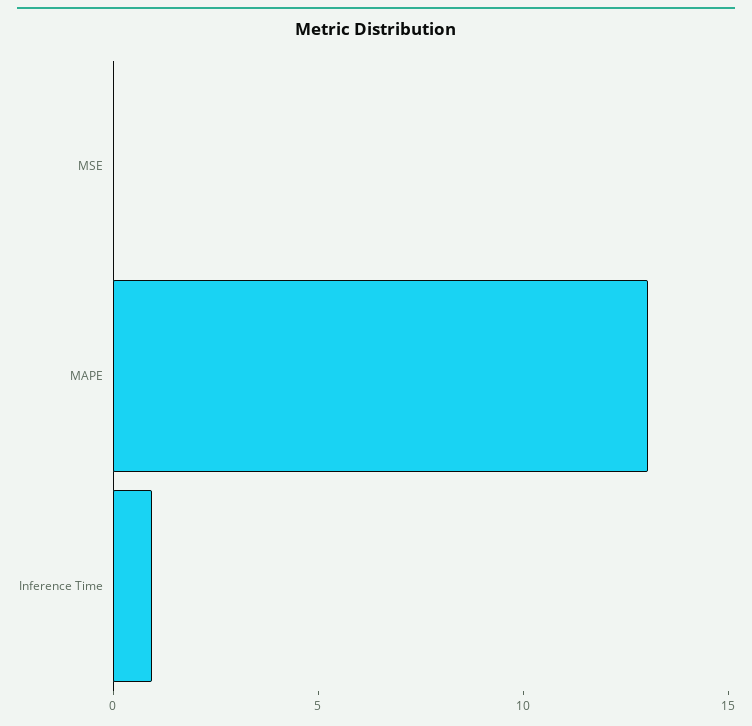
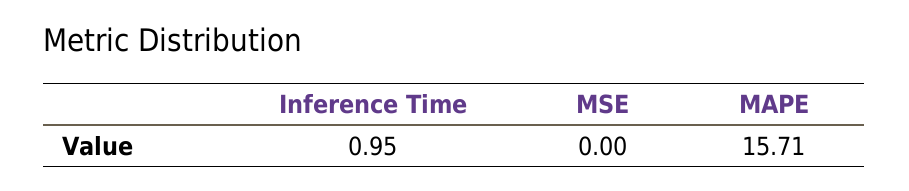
MAPE: 13 -> 15.71

